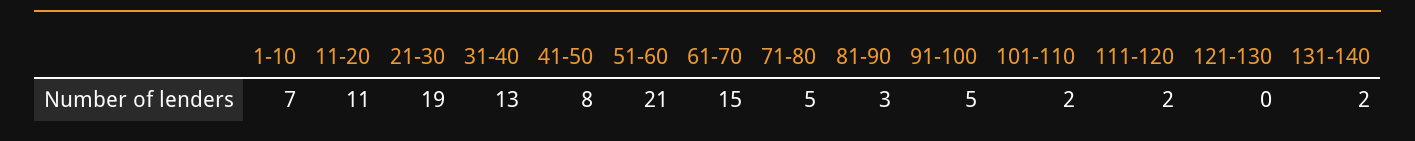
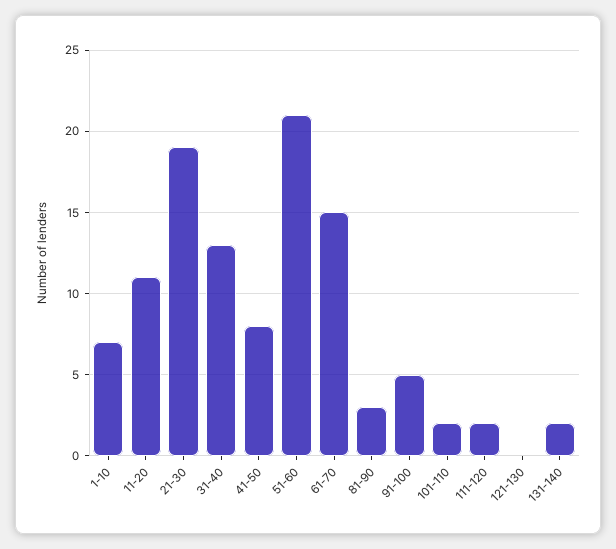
71-80: 5 -> none

